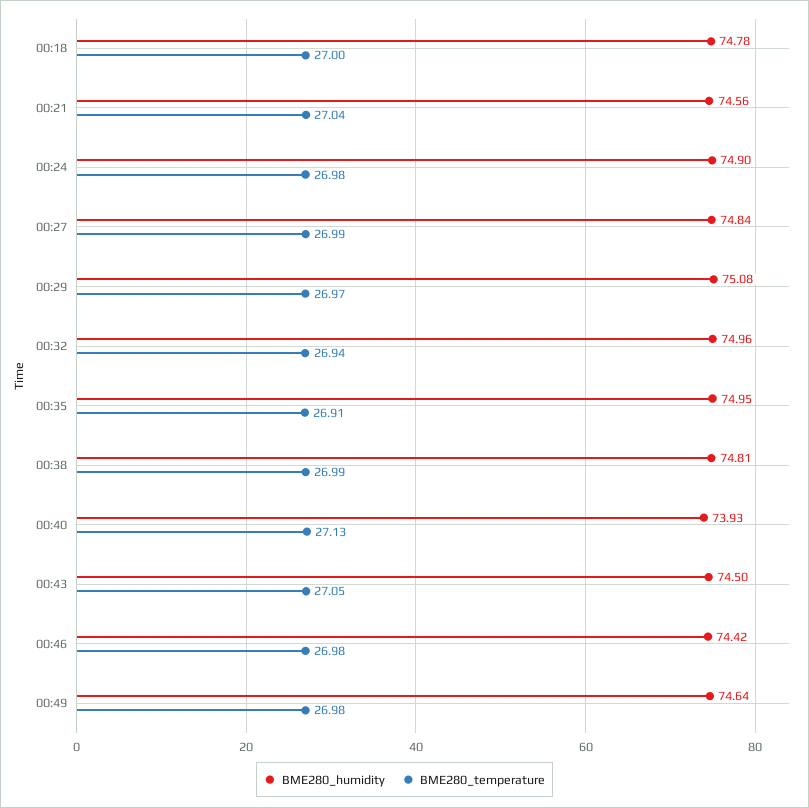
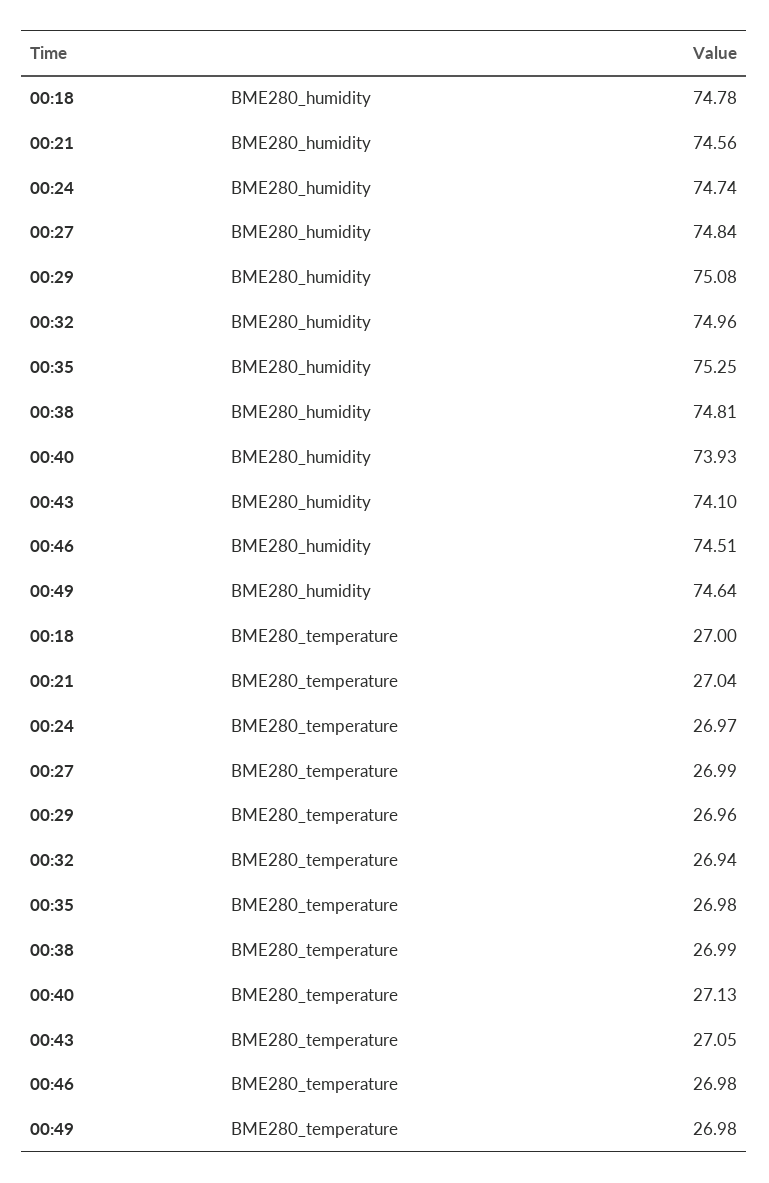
BME280_humidity, 00:24: 74.9 -> 74.74
BME280_temperature, 00:24: 26.98 -> 26.97
BME280_temperature, 00:29: 26.97 -> 26.96
BME280_humidity, 00:35: 74.95 -> 75.25
BME280_temperature, 00:35: 26.91 -> 26.98
BME280_humidity, 00:43: 74.5 -> 74.1
BME280_humidity, 00:46: 74.42 -> 74.51

